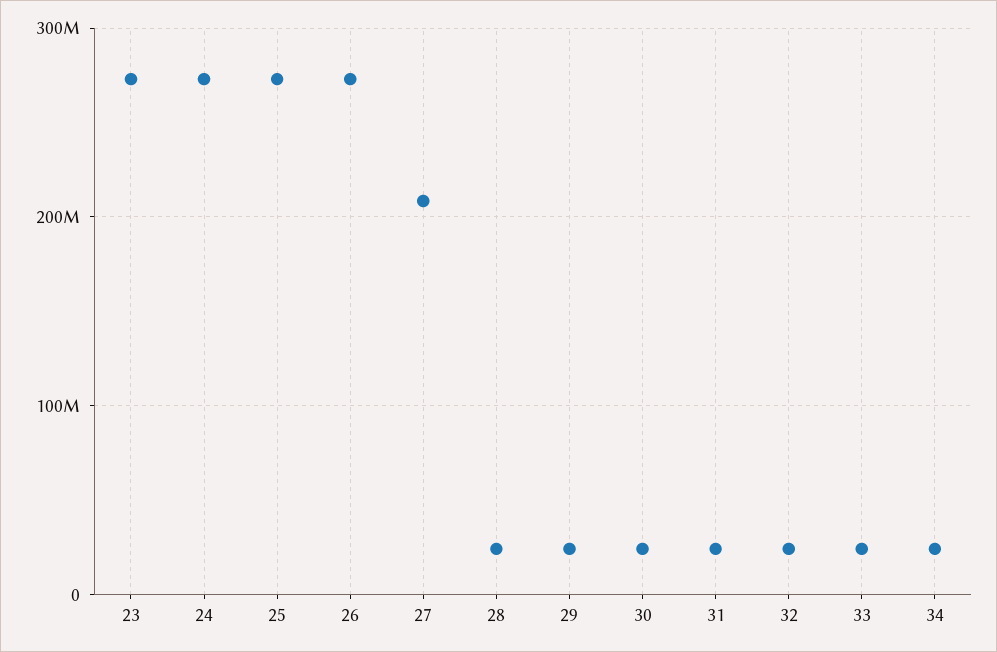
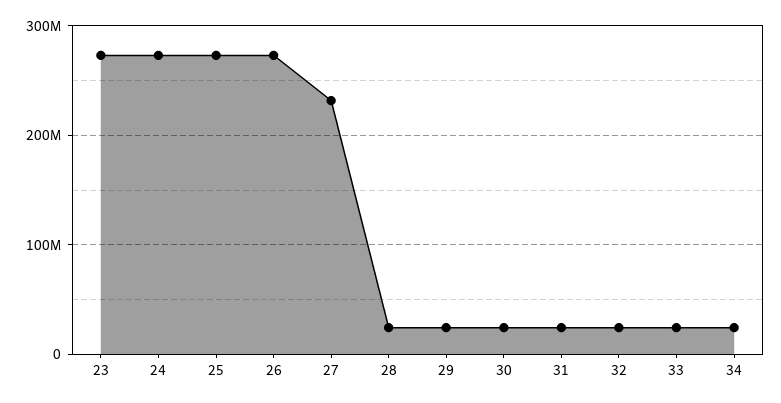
27: 210000000 -> 230000000

